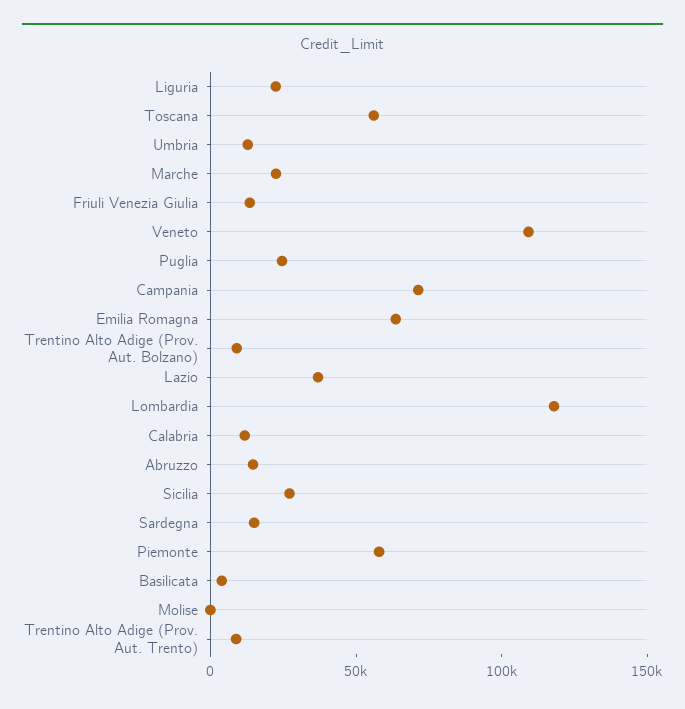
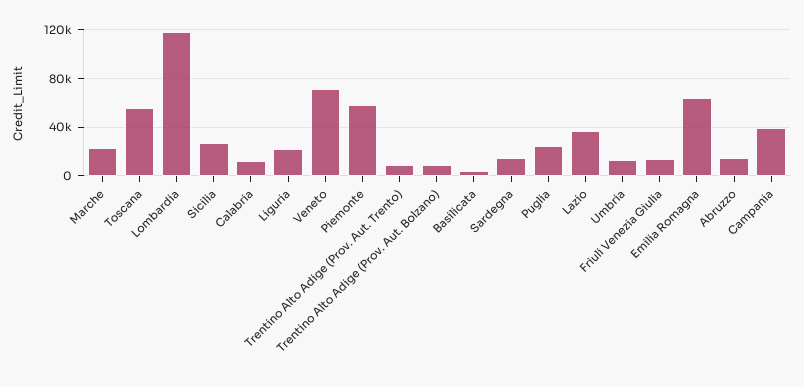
Veneto: 110000 -> 70000
Campania: 70000 -> 40000
Molise: 0 -> none

